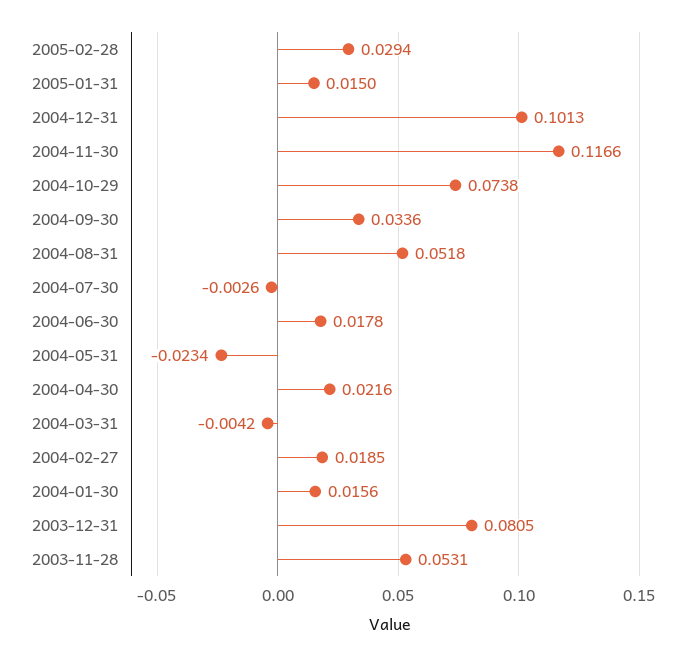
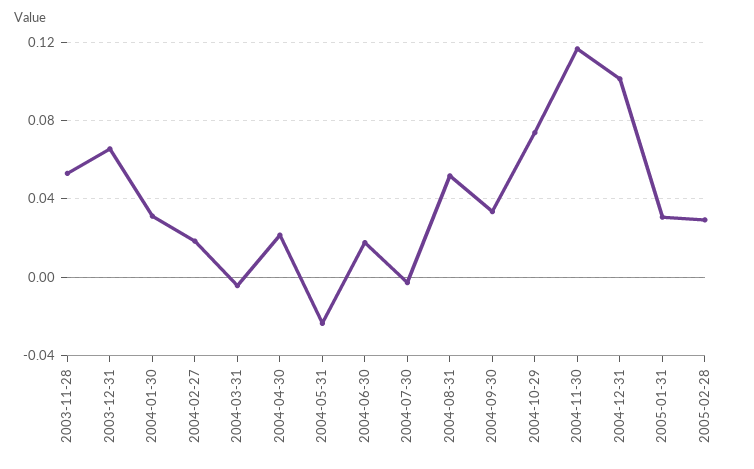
2005-01-31: 0.015 -> 0.03
2004-01-30: 0.0156 -> 0.03
2003-12-31: 0.0805 -> 0.065

